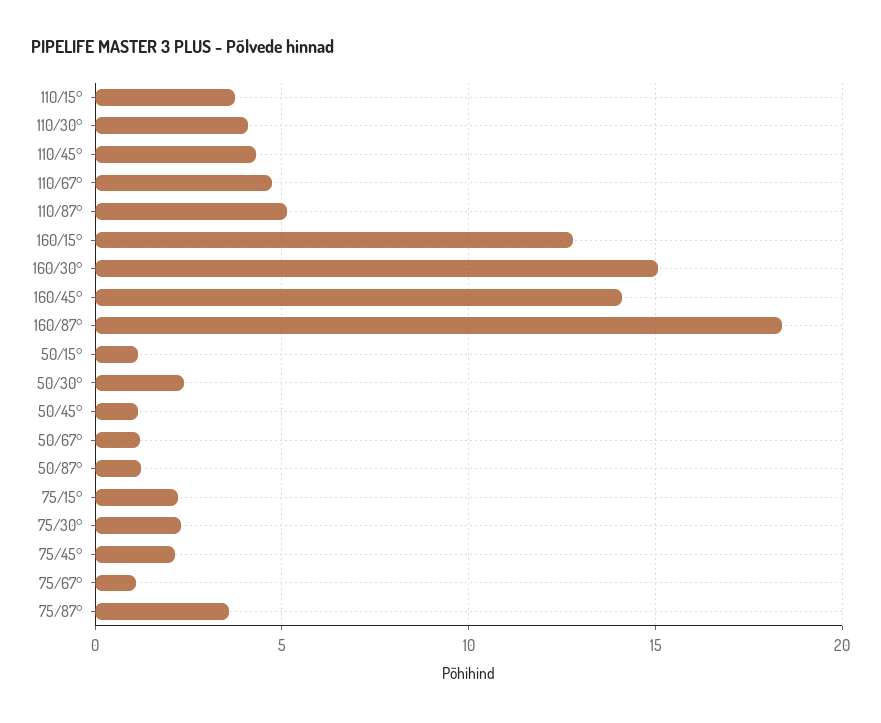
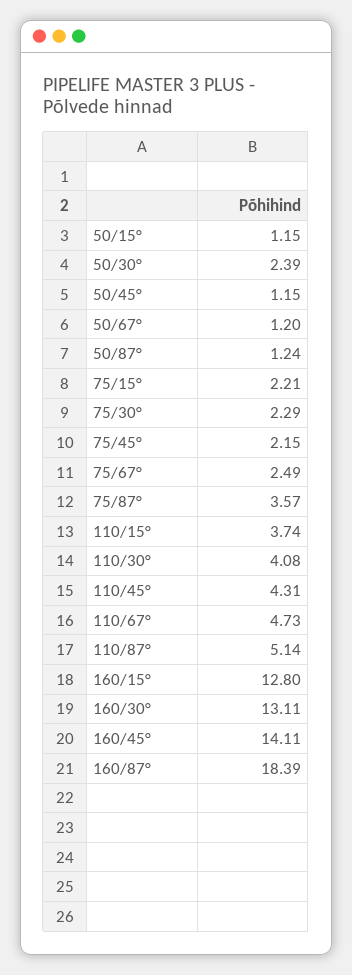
160/30°: 15 -> 13.11
75/67°: 1 -> 2.49

